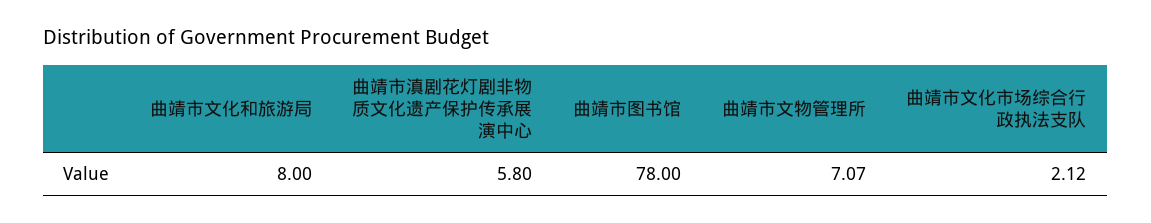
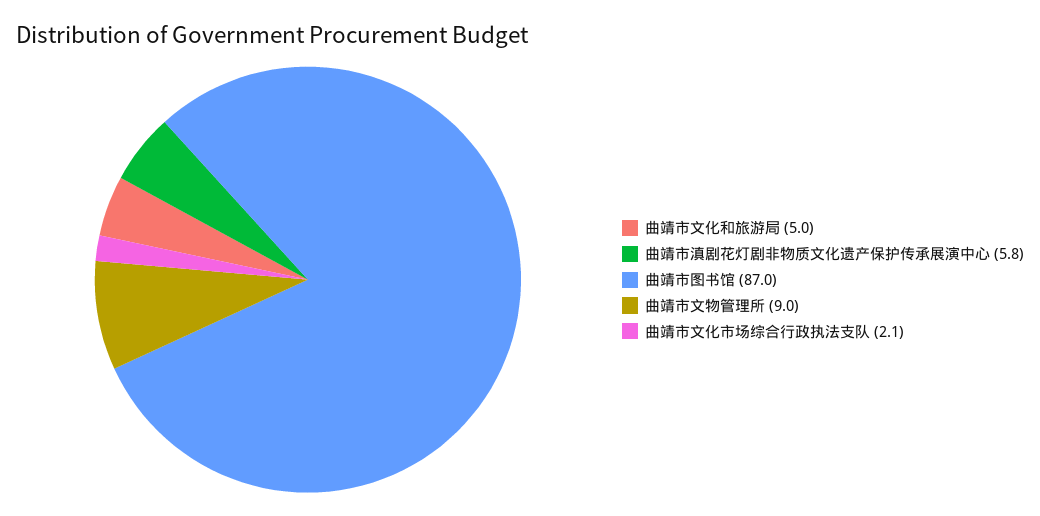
曲靖市文化和旅游局: 8 -> 5
曲靖市图书馆: 78 -> 87
曲靖市文物管理所: 7.07 -> 9

